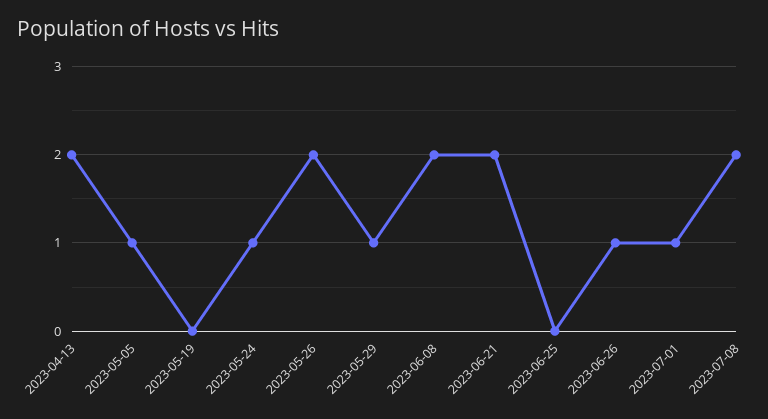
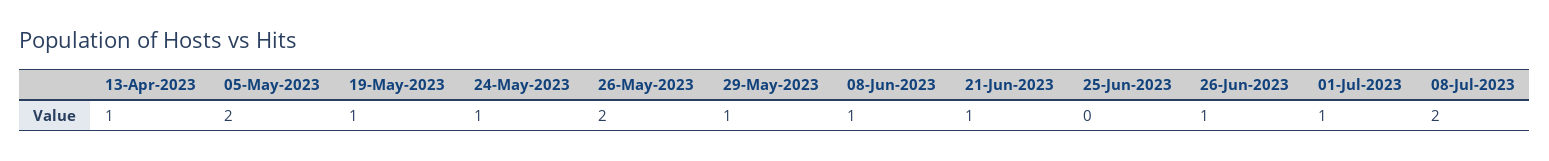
2023-04-13: 2 -> 1
2023-05-05: 1 -> 2
2023-05-19: 0 -> 1
2023-06-08: 2 -> 1
2023-06-21: 2 -> 1

